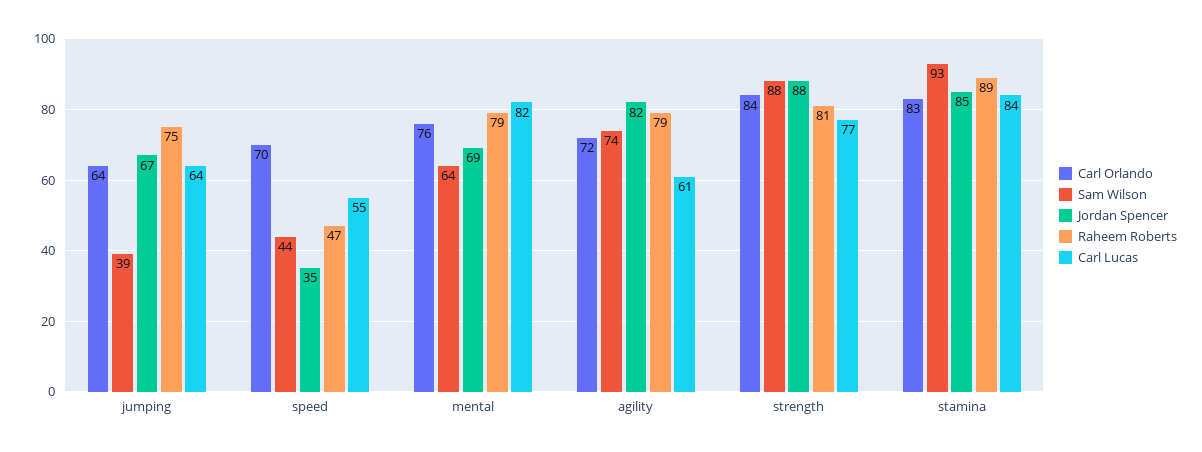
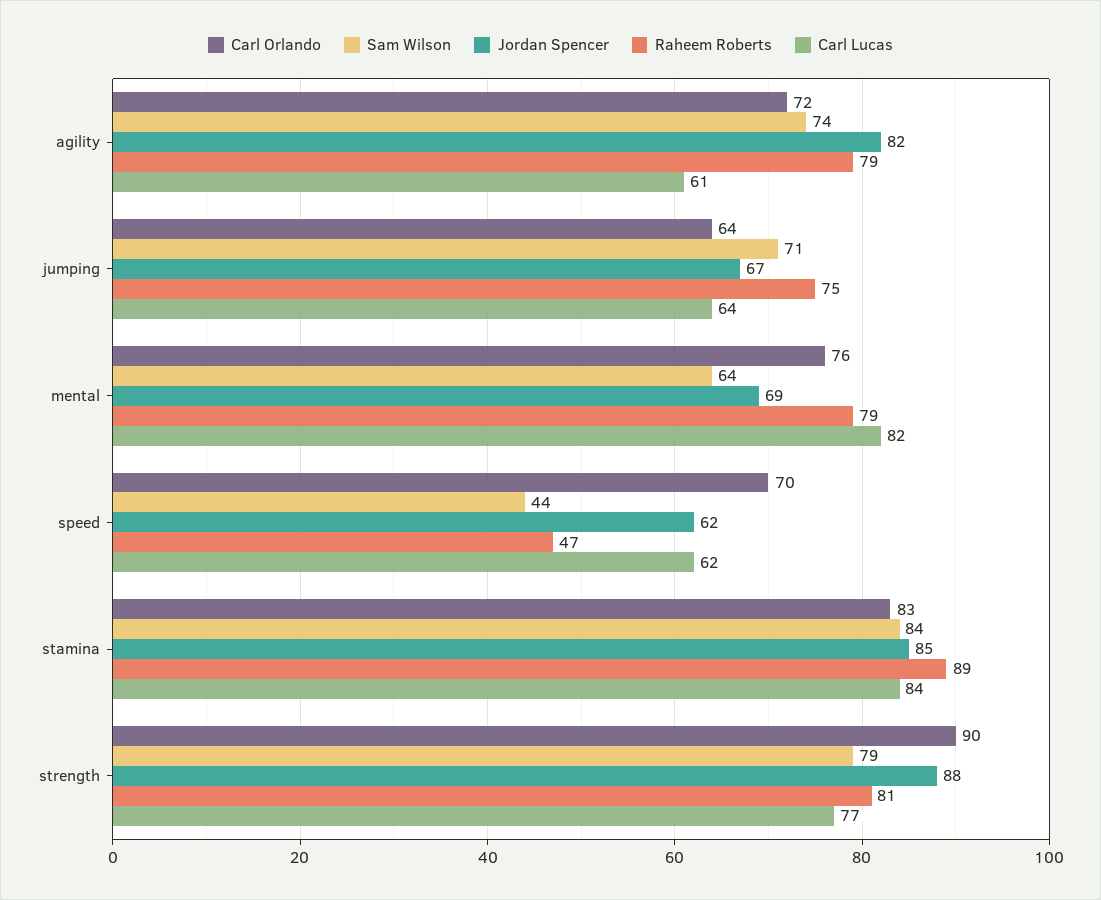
Sam Wilson, jumping: 39 -> 71
Jordan Spencer, speed: 35 -> 62
Carl Lucas, speed: 55 -> 62
Carl Orlando, strength: 84 -> 90
Sam Wilson, strength: 88 -> 79
Sam Wilson, stamina: 93 -> 84

